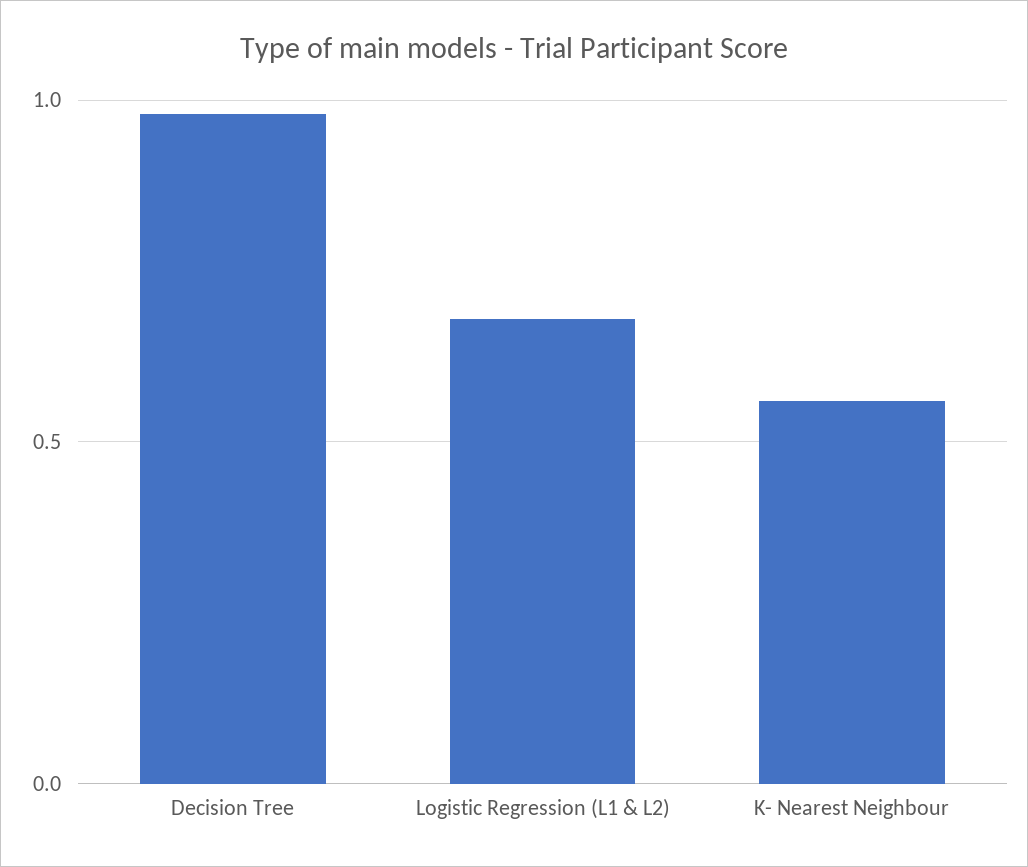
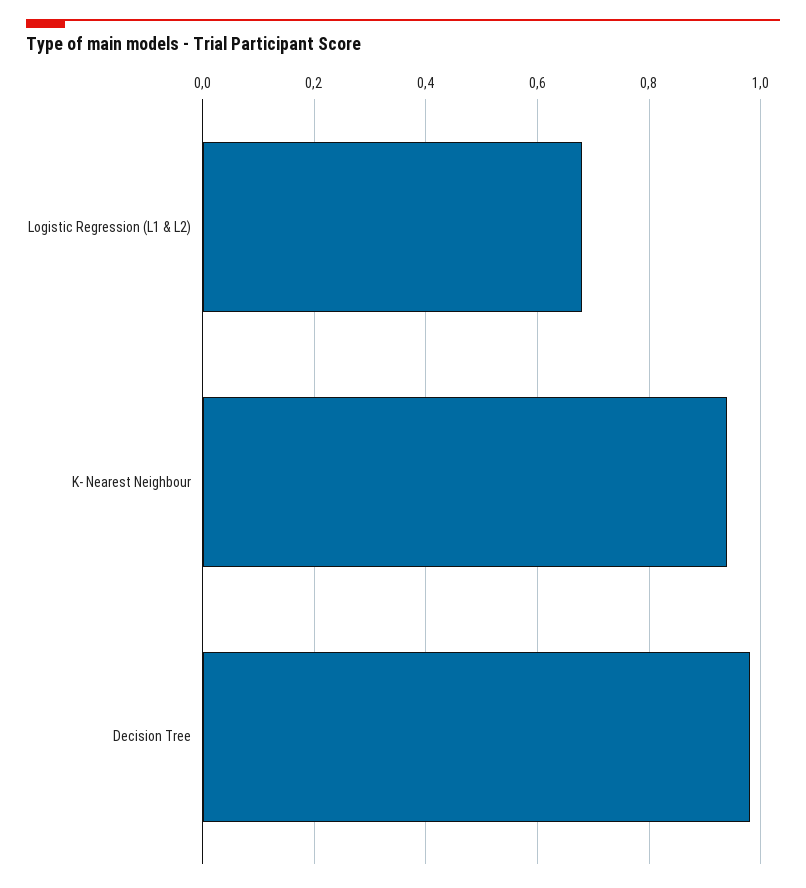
K- Nearest Neighbour: 0.55 -> 0.95

